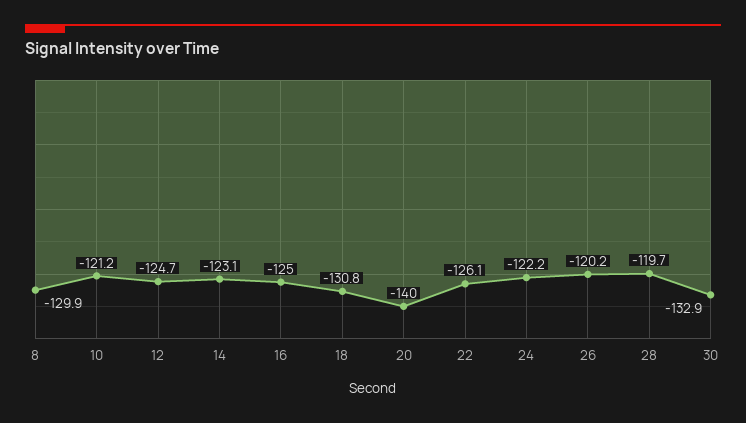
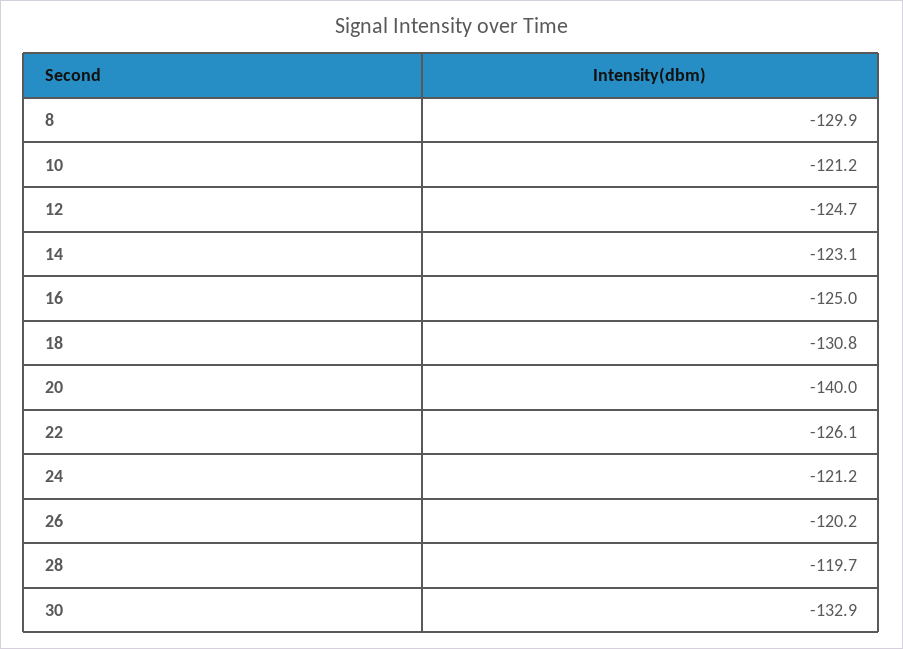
24: -122.2 -> -121.2

